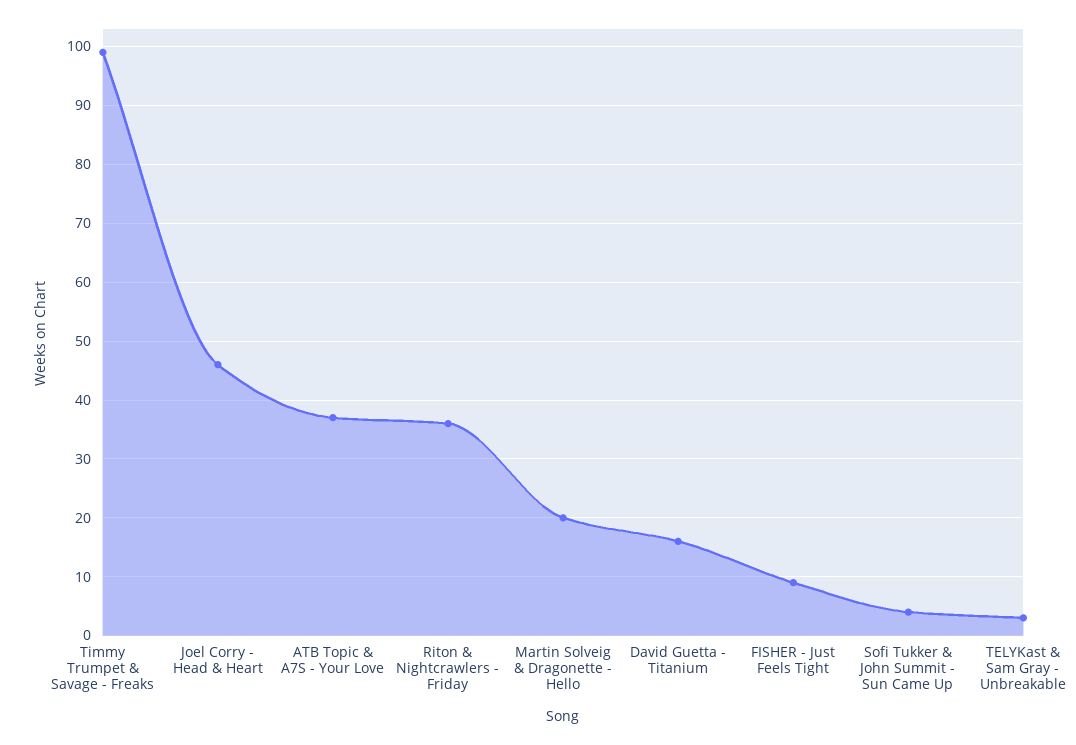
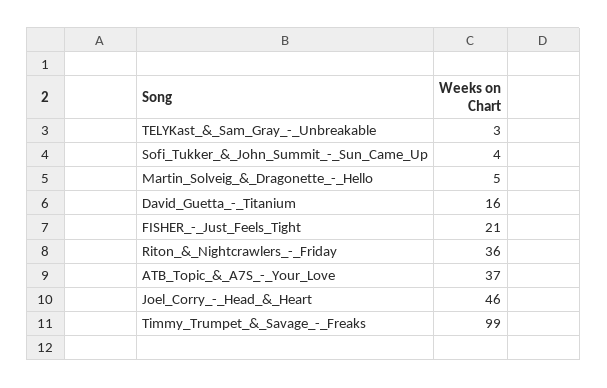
Martin Solveig & Dragonette - Hello: 20 -> 5
FISHER - Just Feels Tight: 10 -> 21

